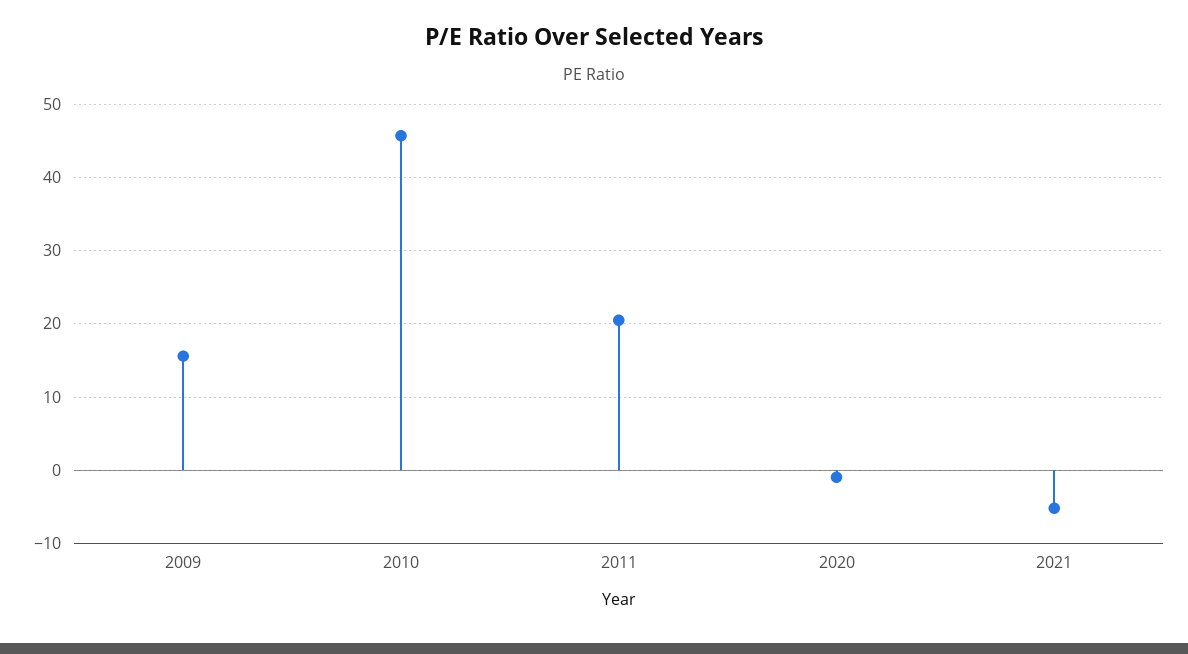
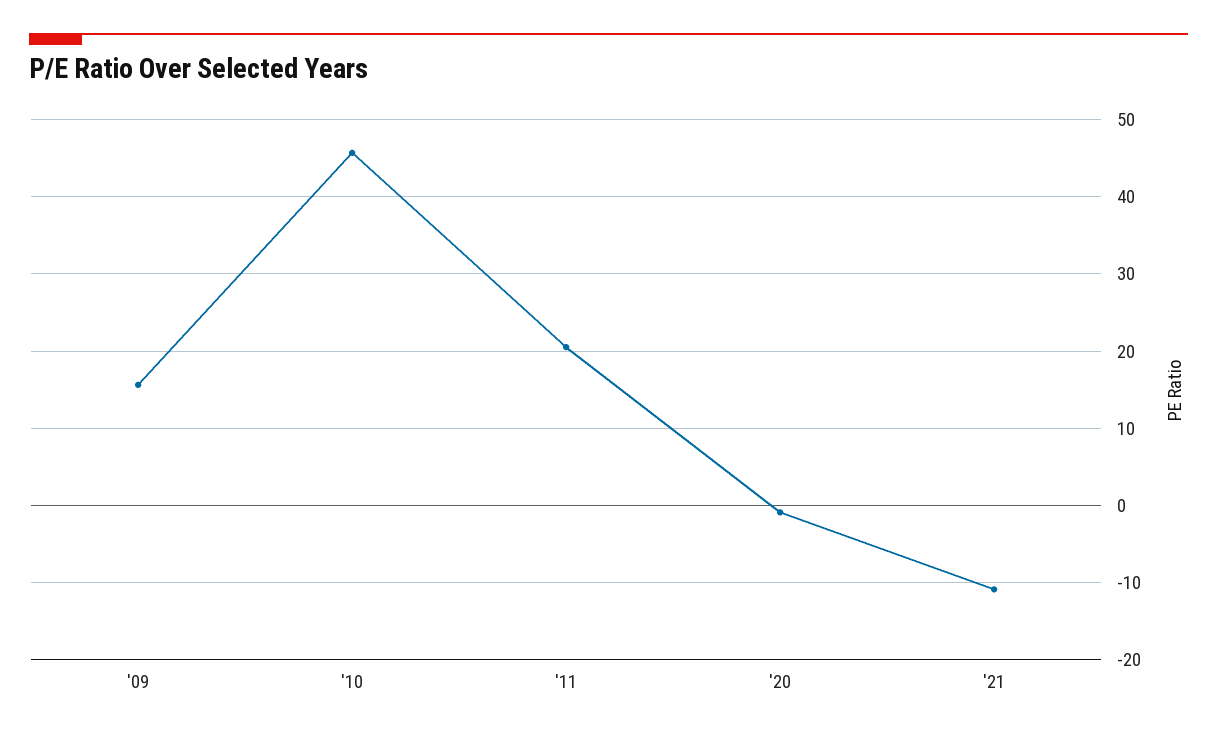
2021: -5 -> -11

